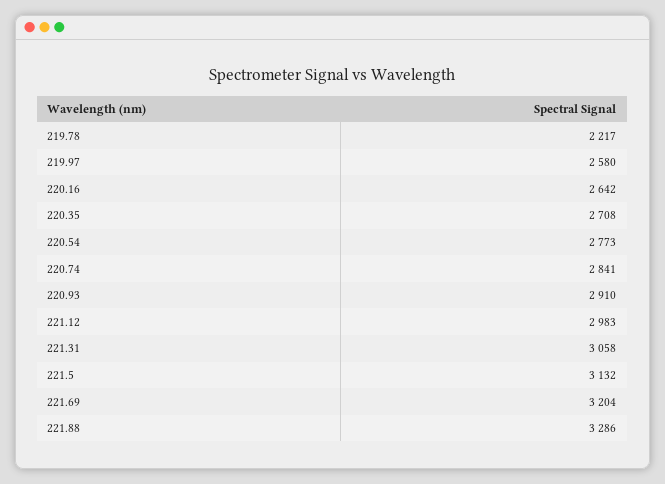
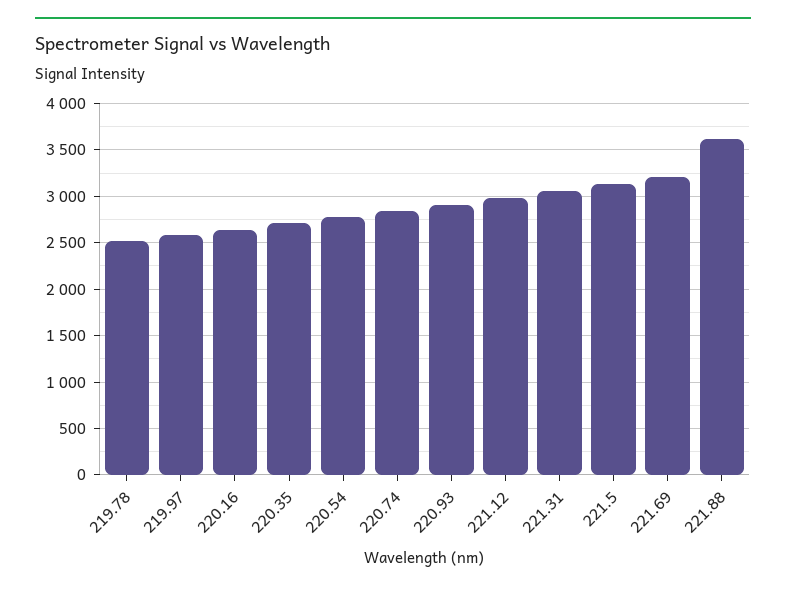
219.78: 2217 -> 2500
221.88: 3286 -> 3600

